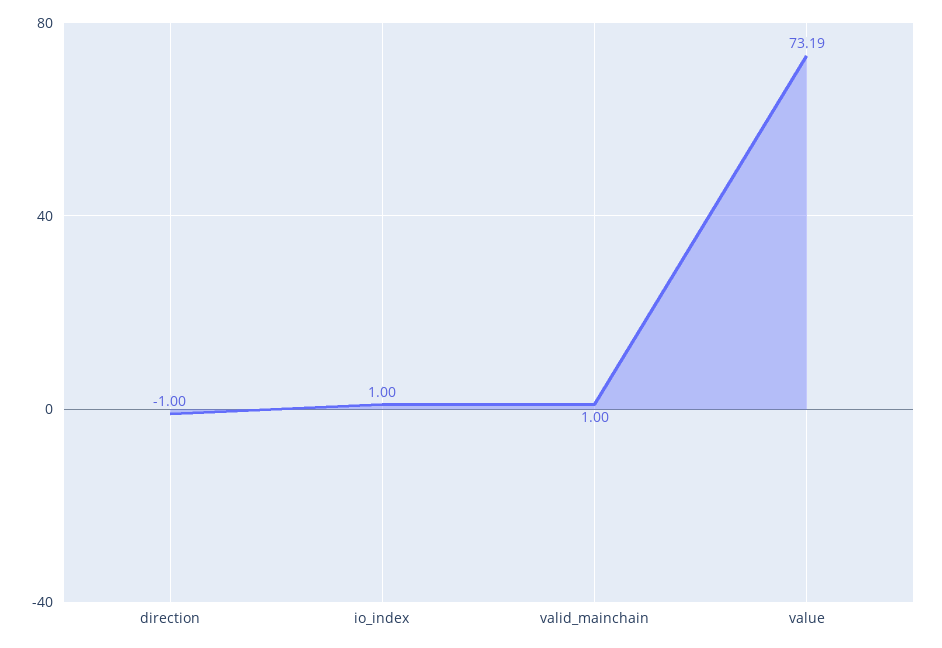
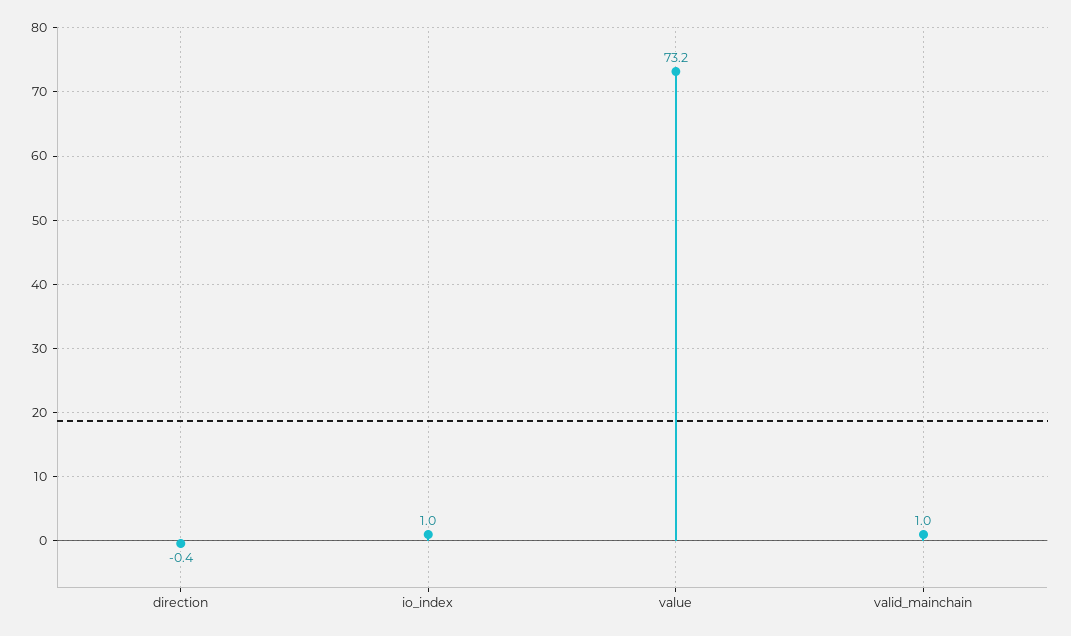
direction: -1 -> -0.4

